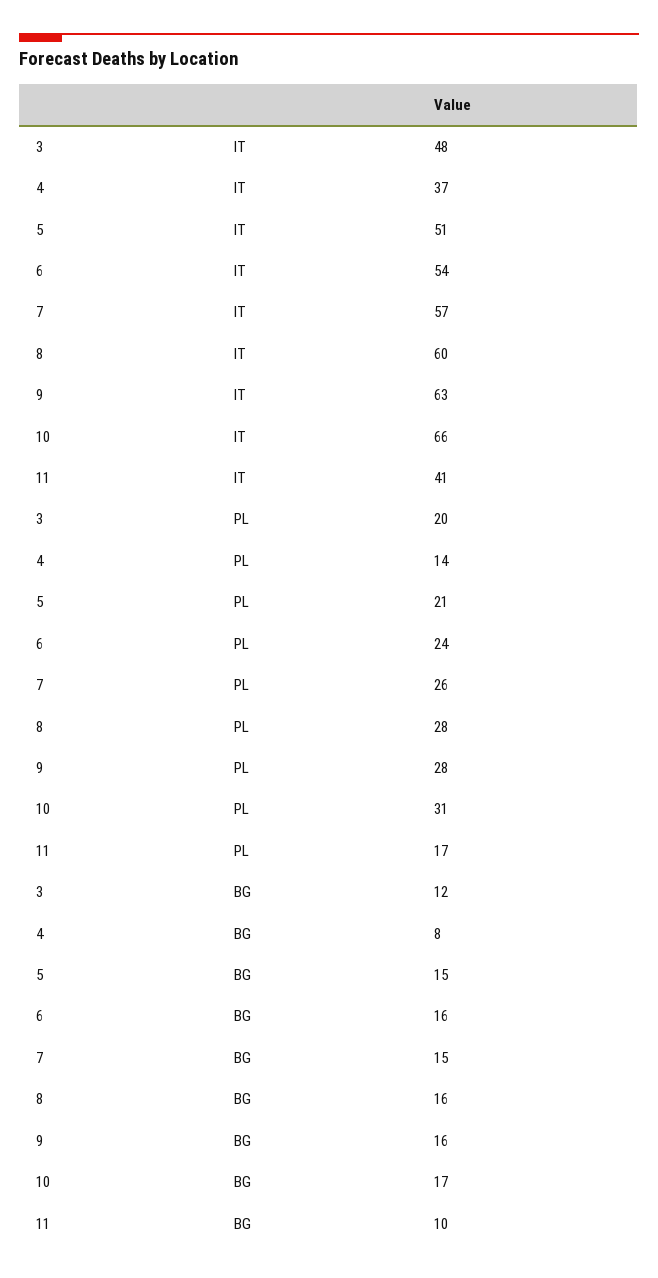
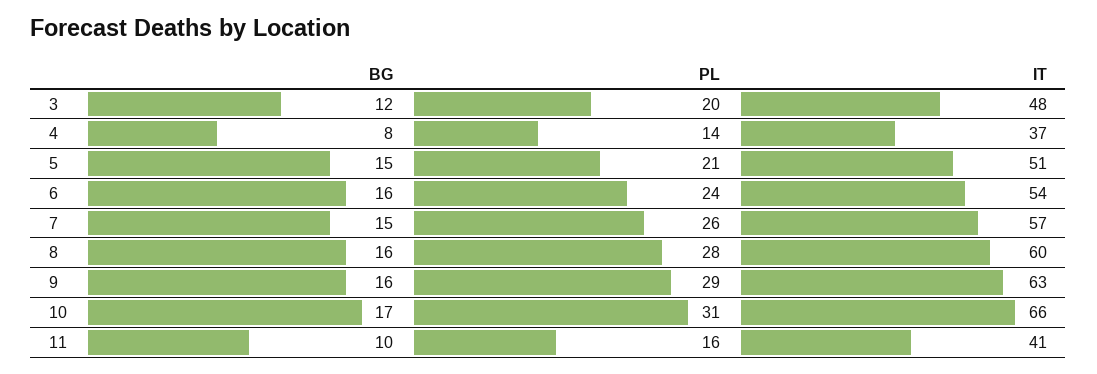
9, PL: 28 -> 29
11, PL: 17 -> 16

